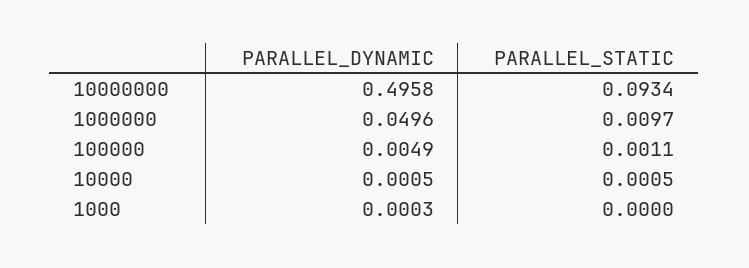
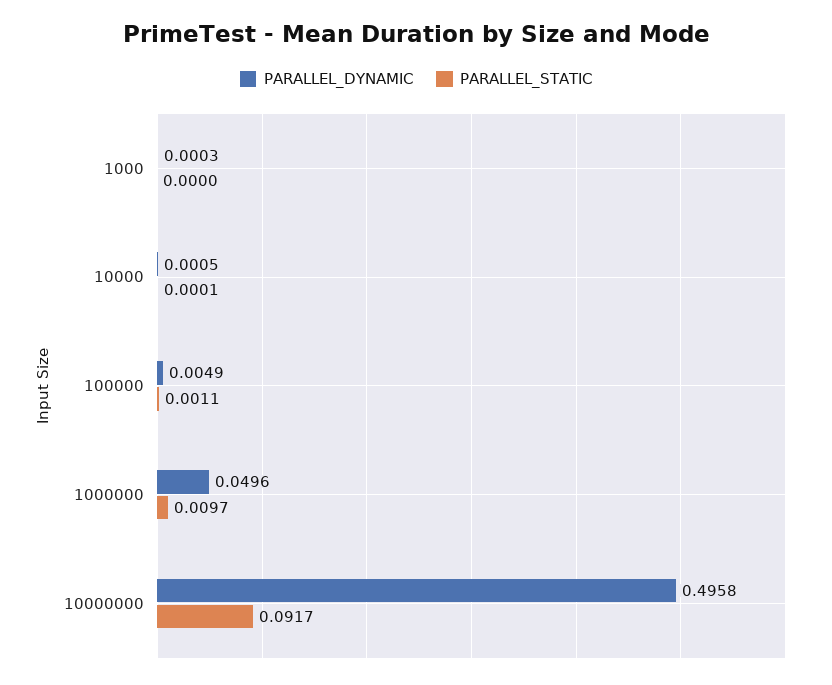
PARALLEL_STATIC, 10000000: 0.0934 -> 0.0917
PARALLEL_STATIC, 10000: 0.0005 -> 0.0001

